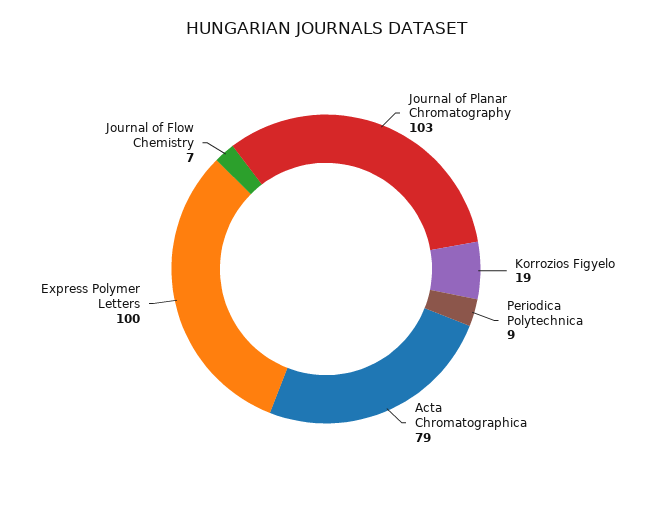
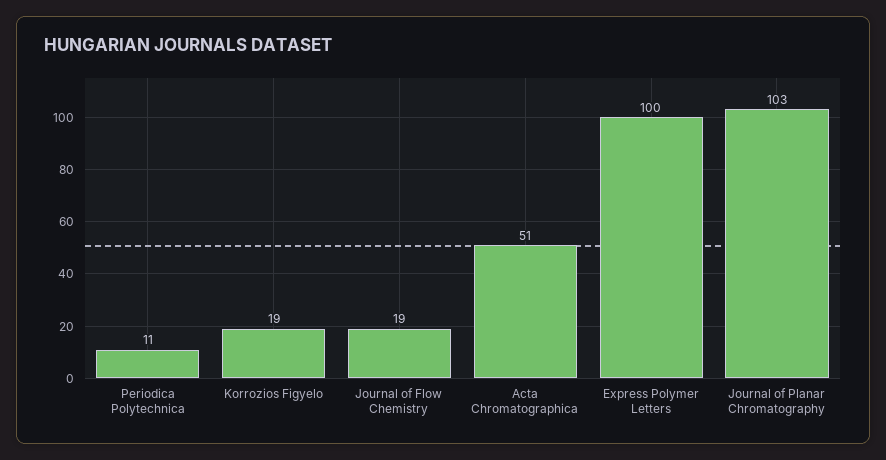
Periodica Polytechnica: 9 -> 11
Acta Chromatographica: 79 -> 51
Journal of Flow Chemistry: 7 -> 19

